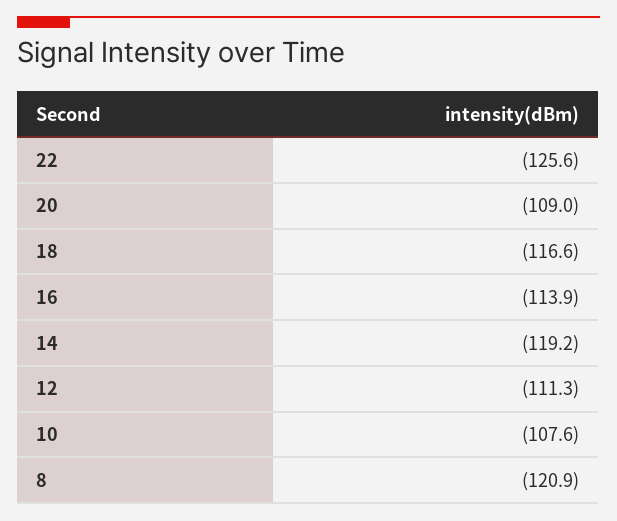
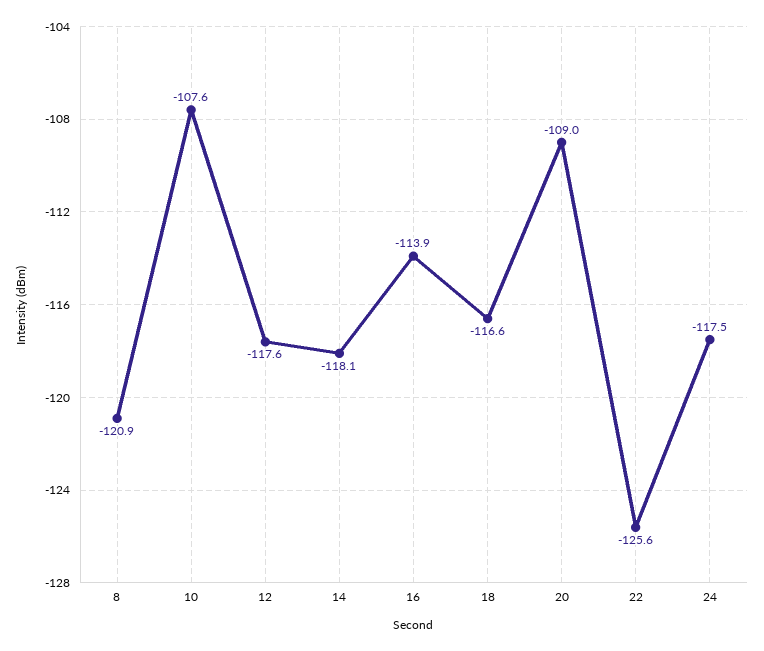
14: -119.2 -> -118.1
12: -111.3 -> -117.6
24: none -> -117.5

